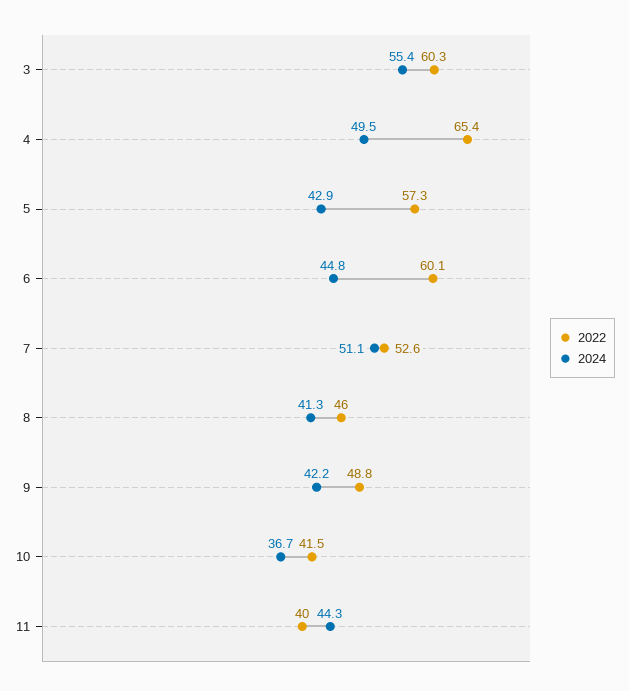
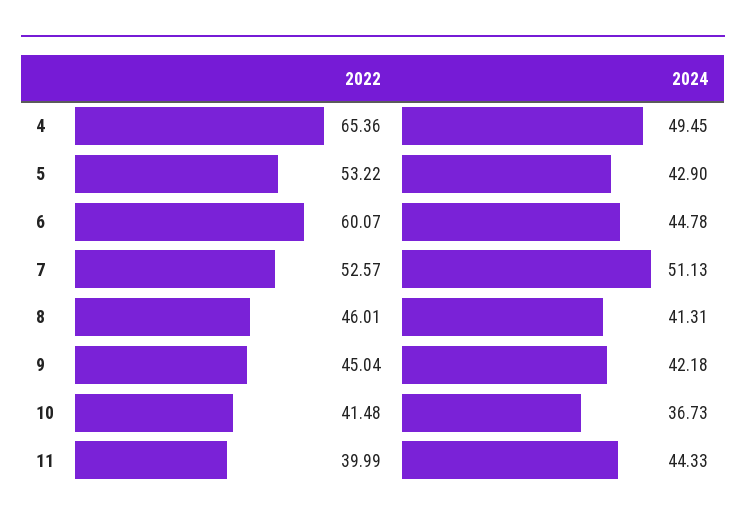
2022, 3: 60.3 -> none
2024, 3: 55.4 -> none
2022, 5: 57.3 -> 53.22
2022, 9: 48.8 -> 45.04

